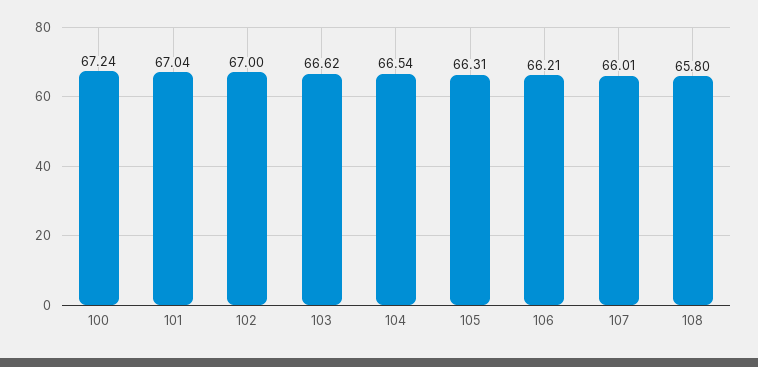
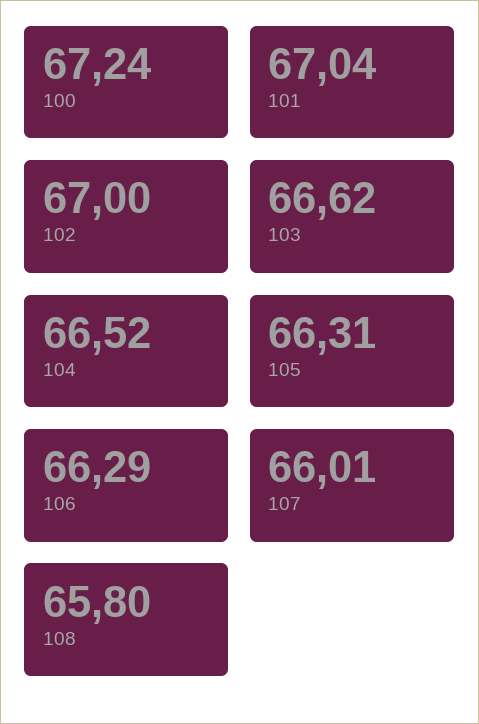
104: 66.54 -> 66.52
106: 66.21 -> 66.29

